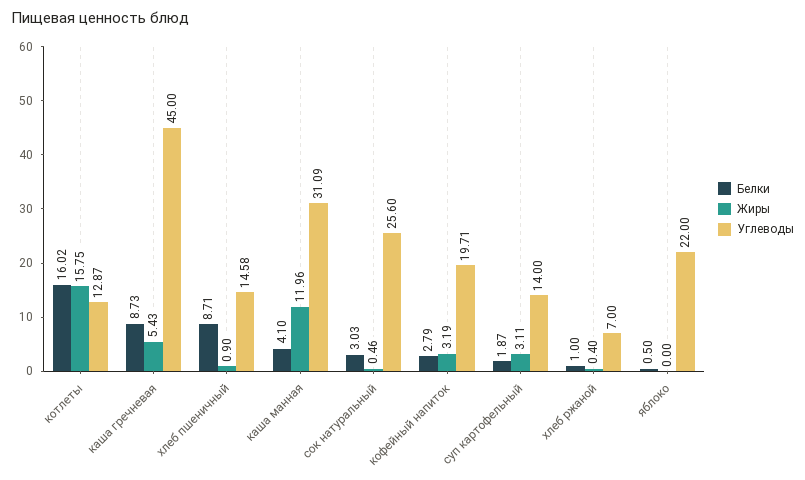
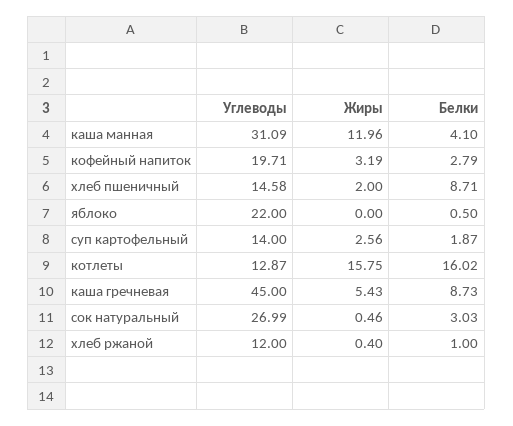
Жиры, хлеб пшеничный: 0.9 -> 2
Углеводы, сок натуральный: 25.6 -> 26.99
Жиры, суп картофельный: 3.11 -> 2.56
Углеводы, хлеб ржаной: 7 -> 12

